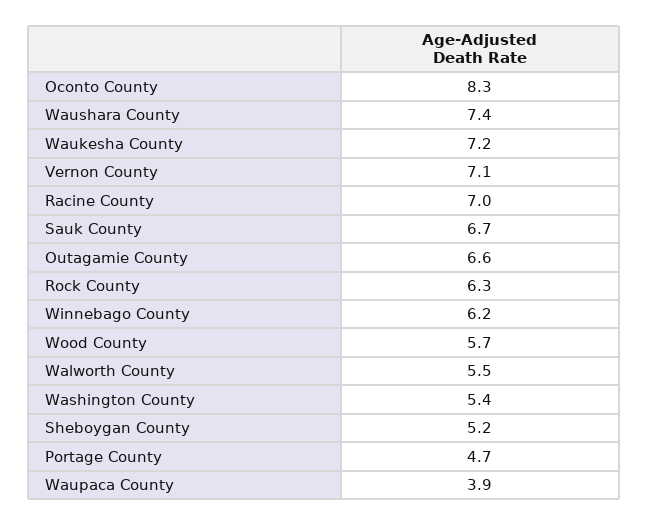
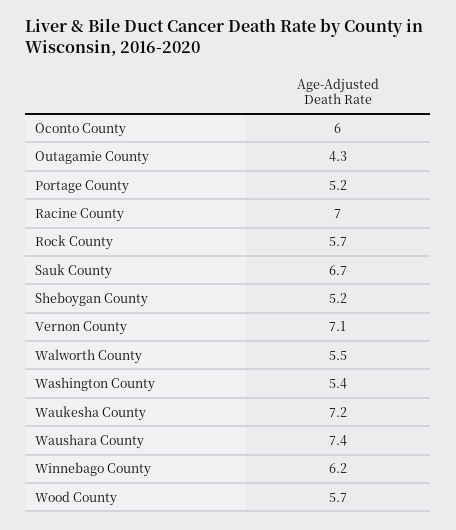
Oconto County: 8.3 -> 6
Outagamie County: 6.6 -> 4.3
Rock County: 6.3 -> 5.7
Portage County: 4.7 -> 5.2
Waupaca County: 3.9 -> none

